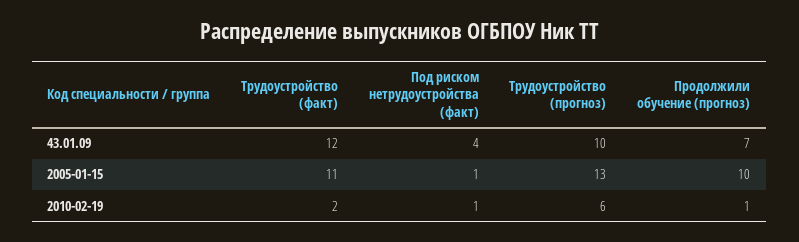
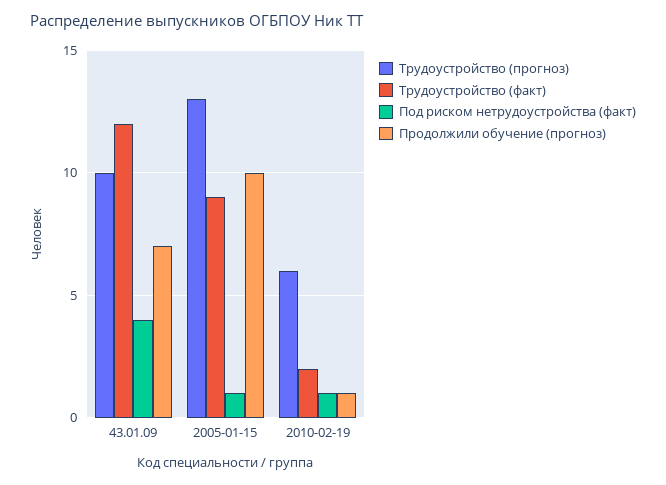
Трудоустройство (факт), 2005-01-15: 11 -> 9

